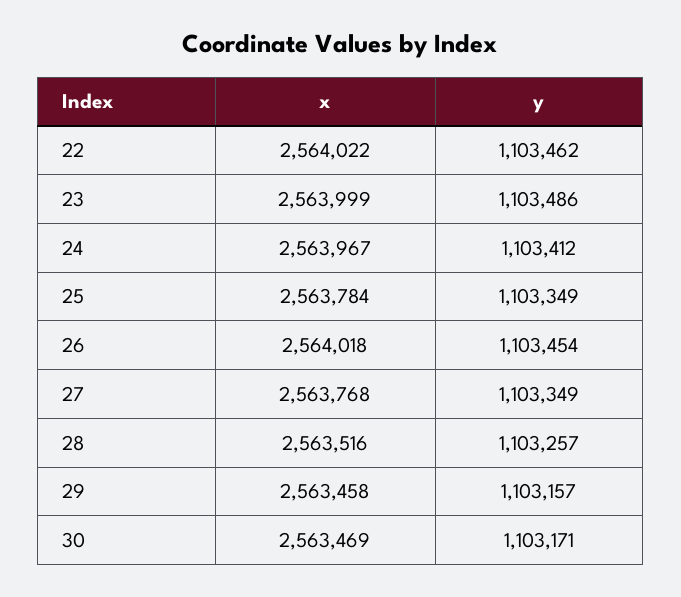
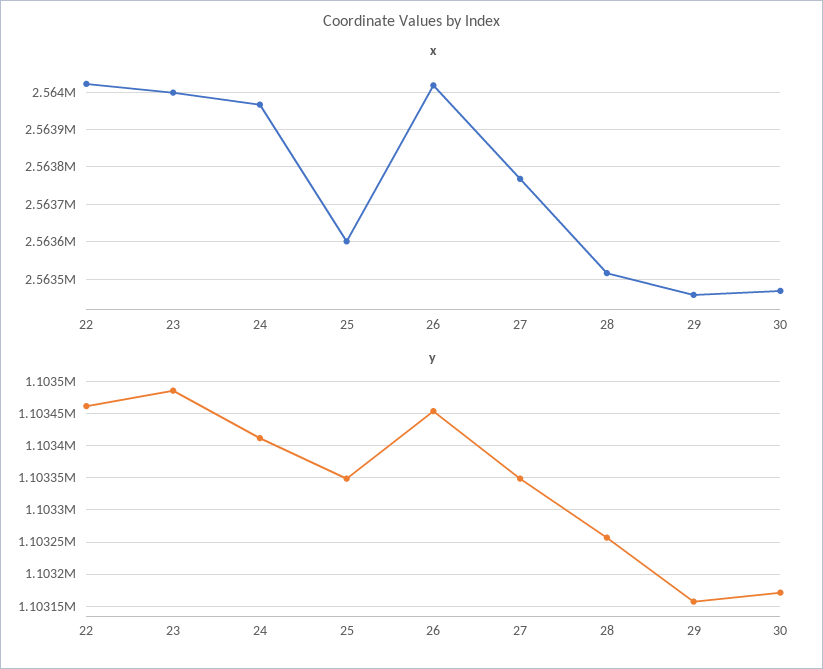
x, 25: 2563784 -> 2563600

